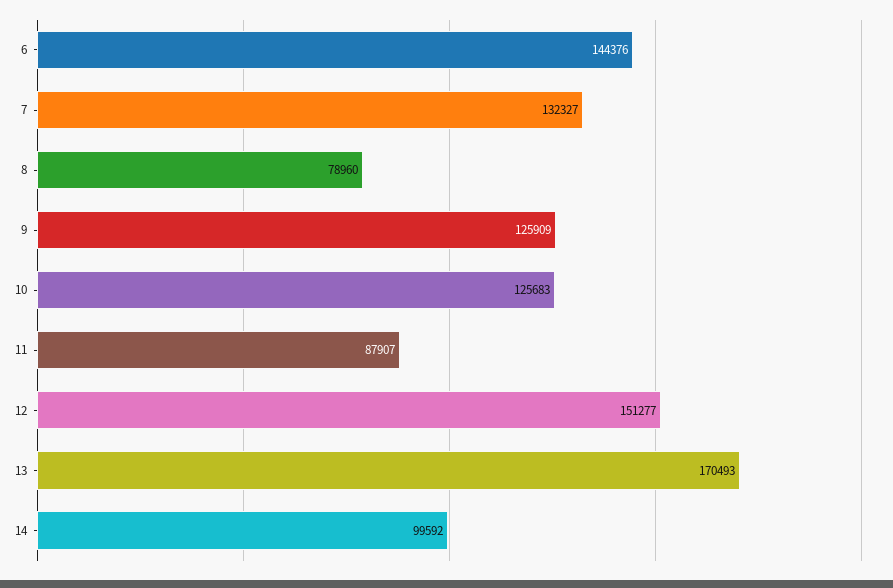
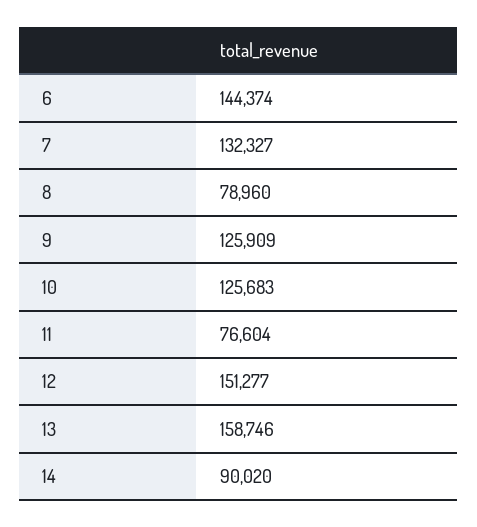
6: 144376 -> 144374
11: 87907 -> 76604
13: 170493 -> 158746
14: 99592 -> 90020

